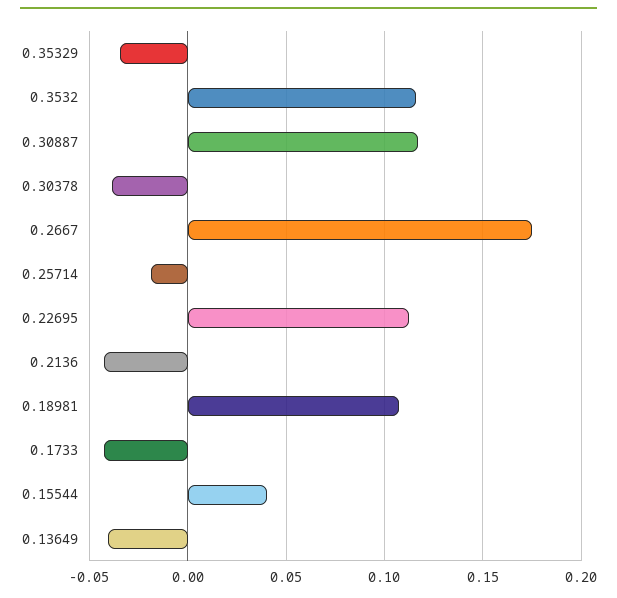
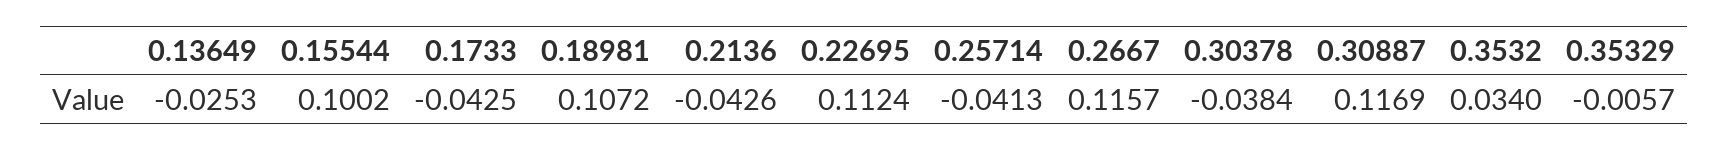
0.35329: -0.035 -> -0.0057
0.3532: 0.115 -> 0.034
0.2667: 0.175 -> 0.1157
0.25714: -0.02 -> -0.0413
0.15544: 0.04 -> 0.1002
0.13649: -0.04 -> -0.0253

